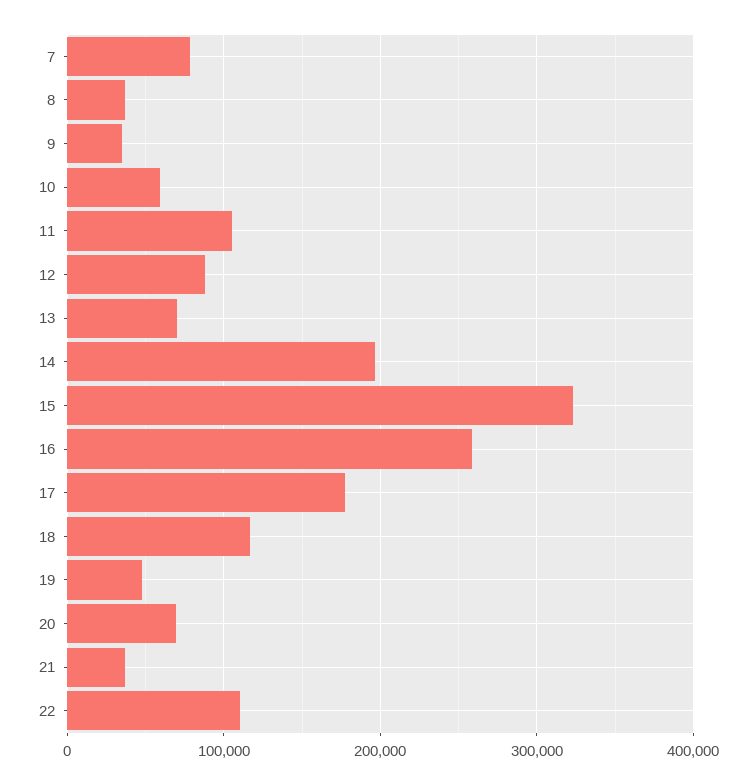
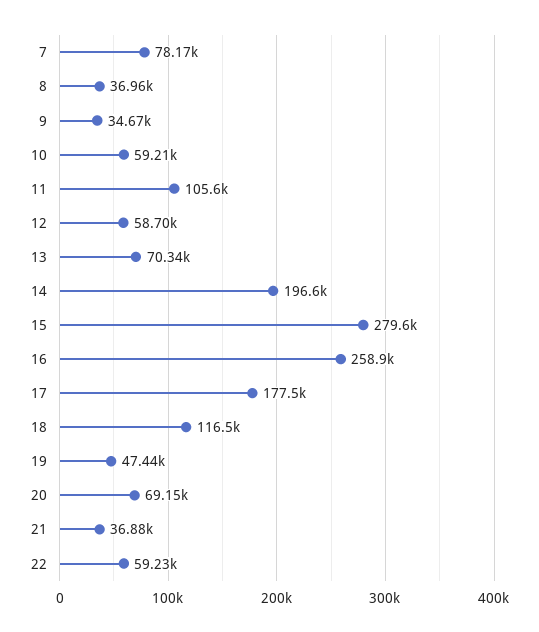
12: 90000 -> 58700
15: 320000 -> 279600
22: 110000 -> 59230

